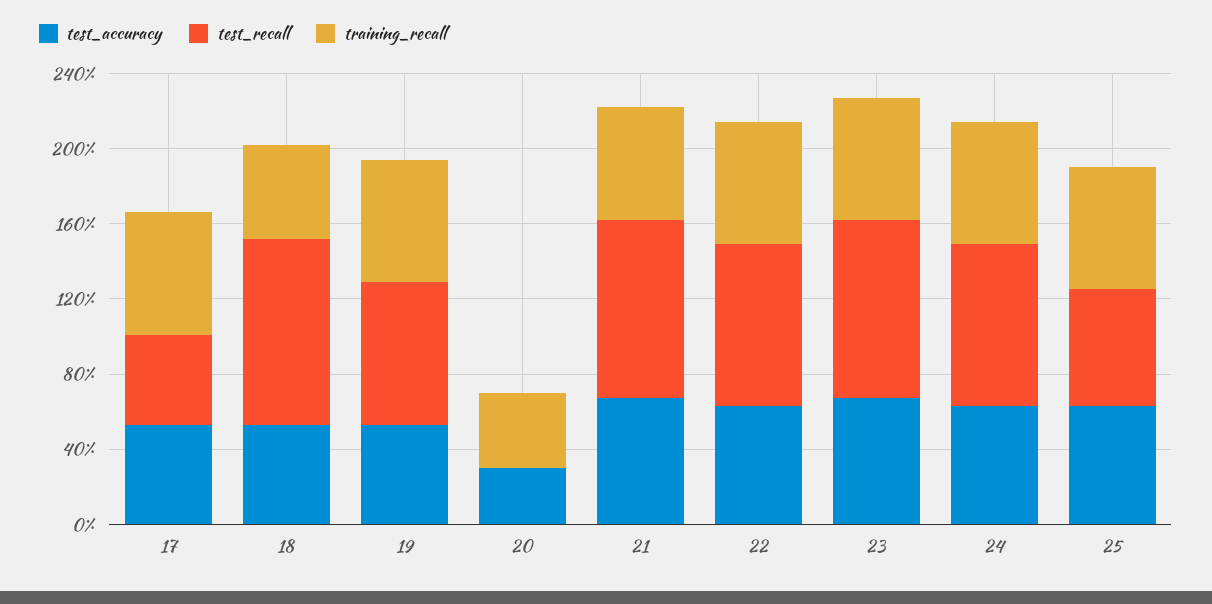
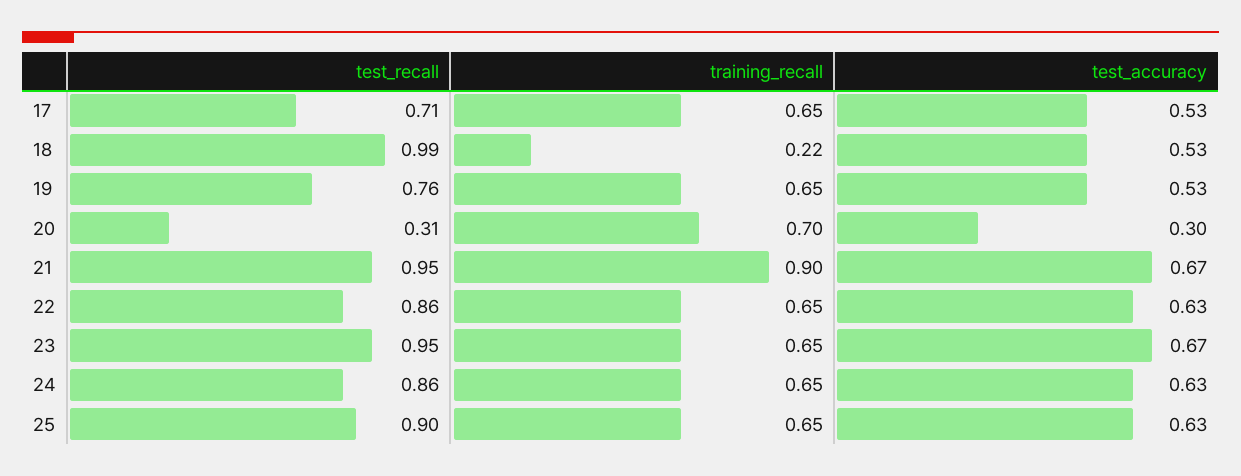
test_recall, 17: 0.5 -> 0.71
training_recall, 18: 0.5 -> 0.22
test_recall, 20: 0 -> 0.31
training_recall, 20: 0.4 -> 0.7
training_recall, 21: 0.6 -> 0.9
test_recall, 25: 0.6 -> 0.9

